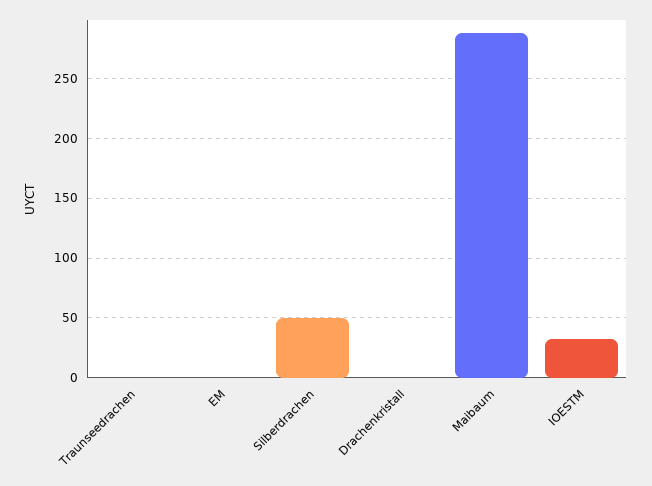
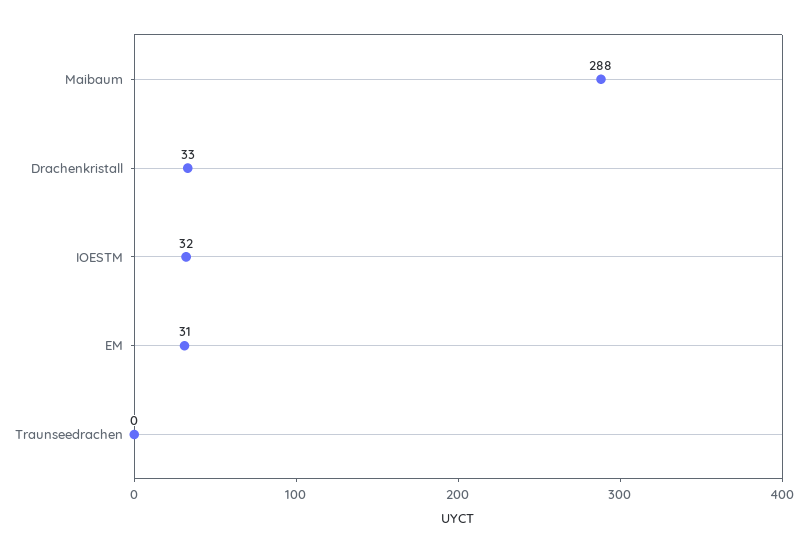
EM: 0 -> 31
Silberdrachen: 50 -> none
Drachenkristall: 0 -> 33

